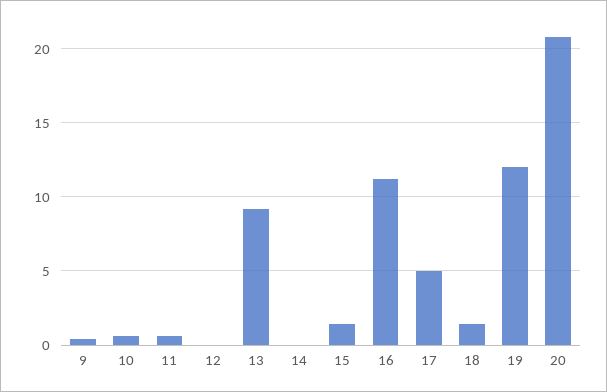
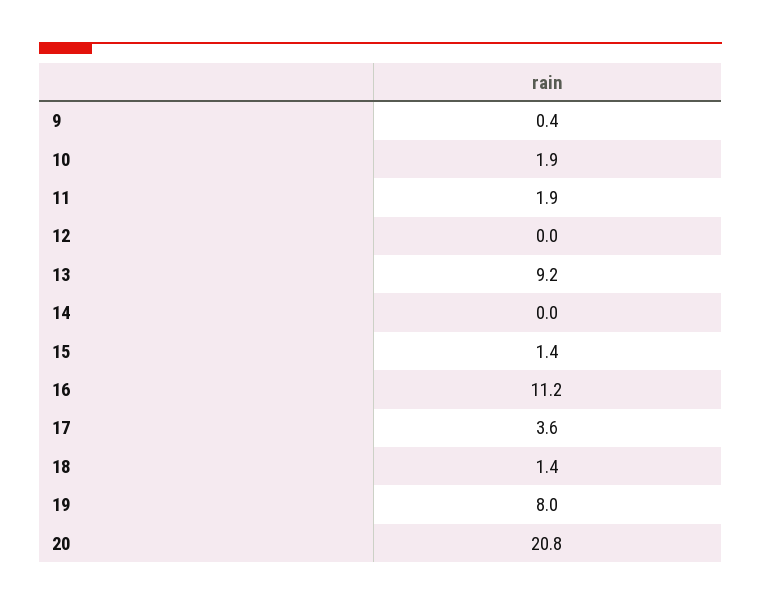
10: 0.5 -> 1.9
11: 0.5 -> 1.9
17: 5 -> 3.6
19: 12 -> 8

